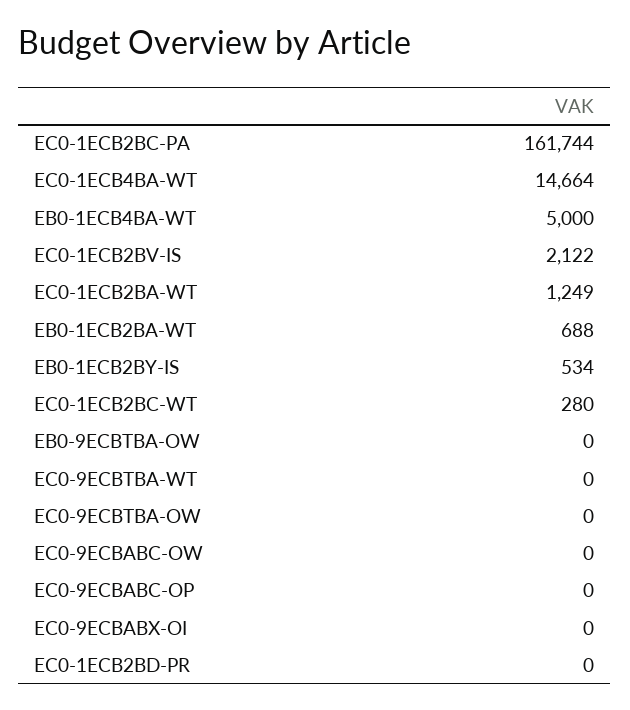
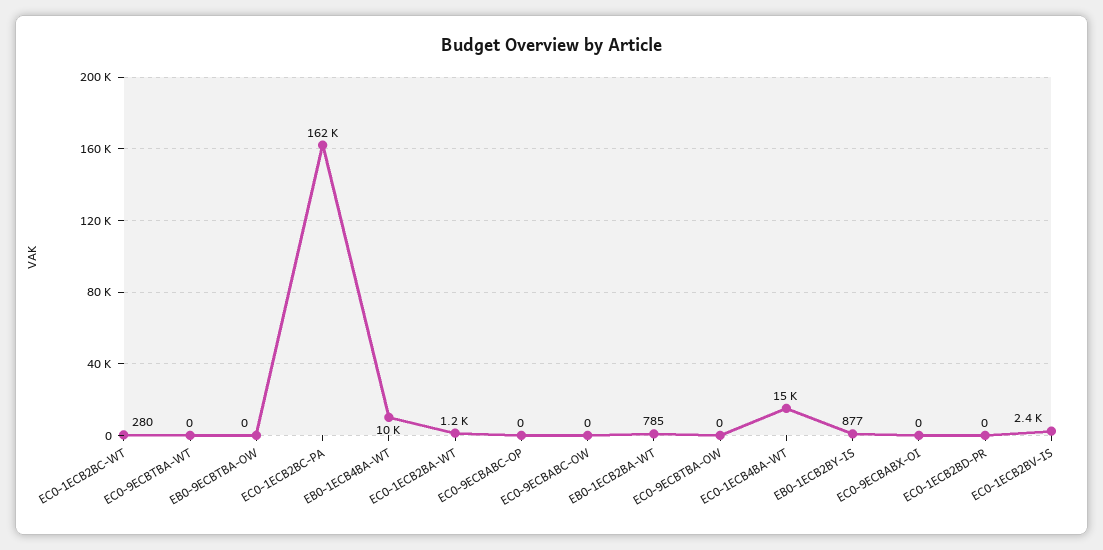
EB0-1ECB4BA-WT: 5000 -> 10000
EC0-1ECB2BV-IS: 2122 -> 2400
EB0-1ECB2BA-WT: 688 -> 785
EB0-1ECB2BY-IS: 534 -> 877

